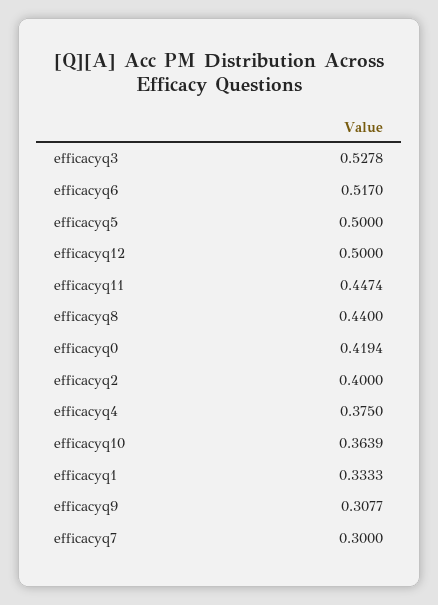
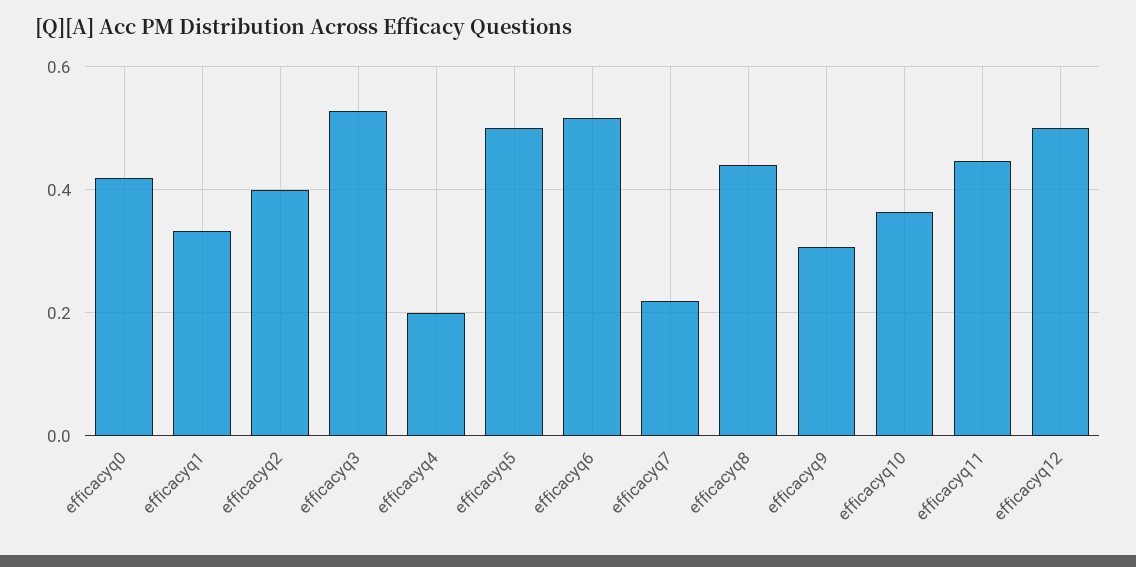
efficacyq4: 0.375 -> 0.2
efficacyq7: 0.3 -> 0.22

